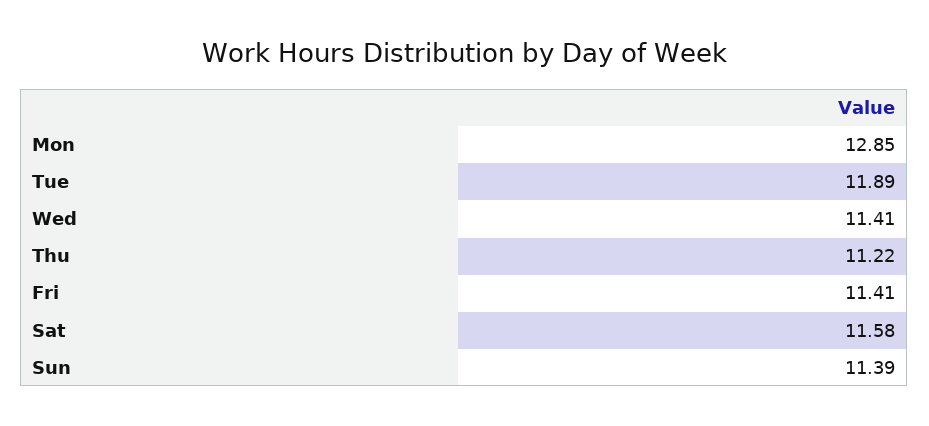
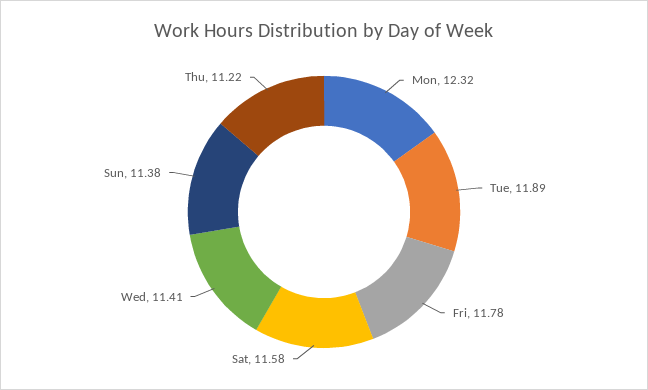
Mon: 12.85 -> 12.32
Fri: 11.41 -> 11.78
Sun: 11.39 -> 11.38

